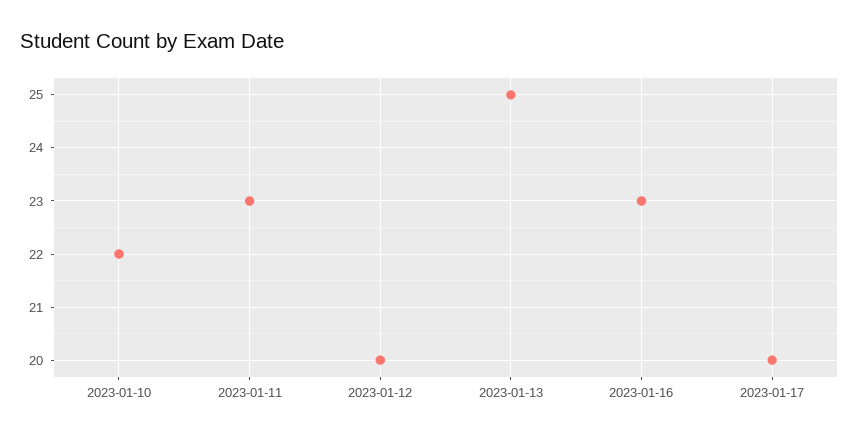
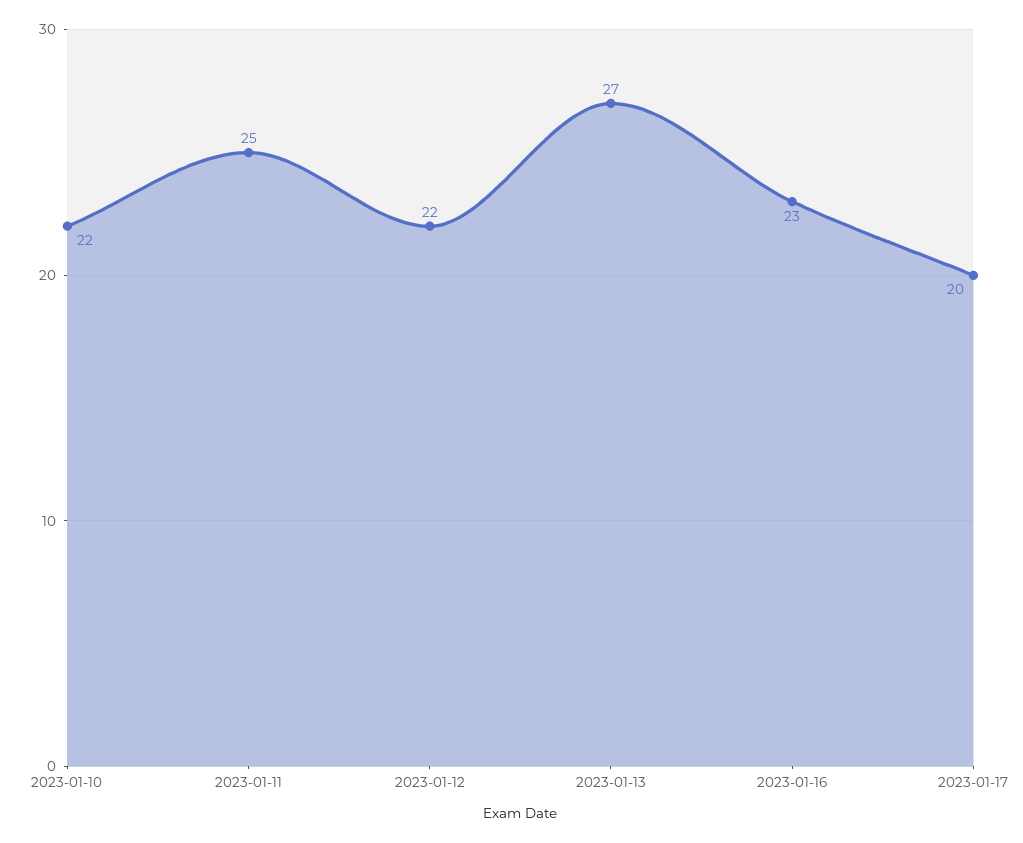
2023-01-11: 23 -> 25
2023-01-12: 20 -> 22
2023-01-13: 25 -> 27

